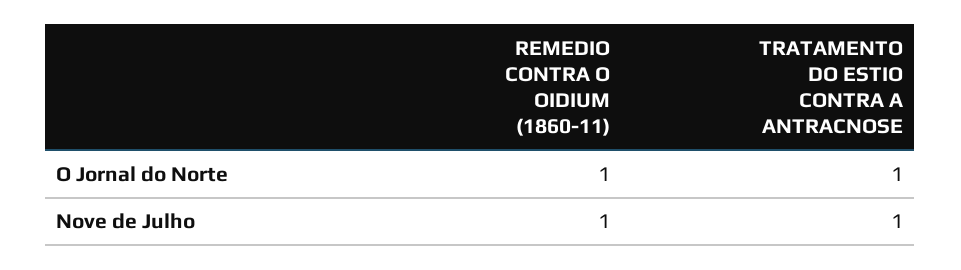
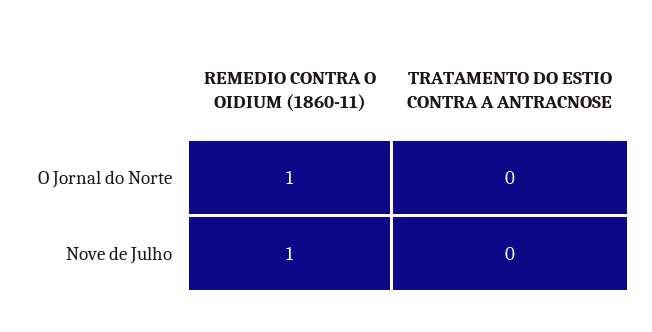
TRATAMENTO DO ESTIO CONTRA A ANTRACNOSE, O Jornal do Norte: 1 -> 0
TRATAMENTO DO ESTIO CONTRA A ANTRACNOSE, Nove de Julho: 1 -> 0

